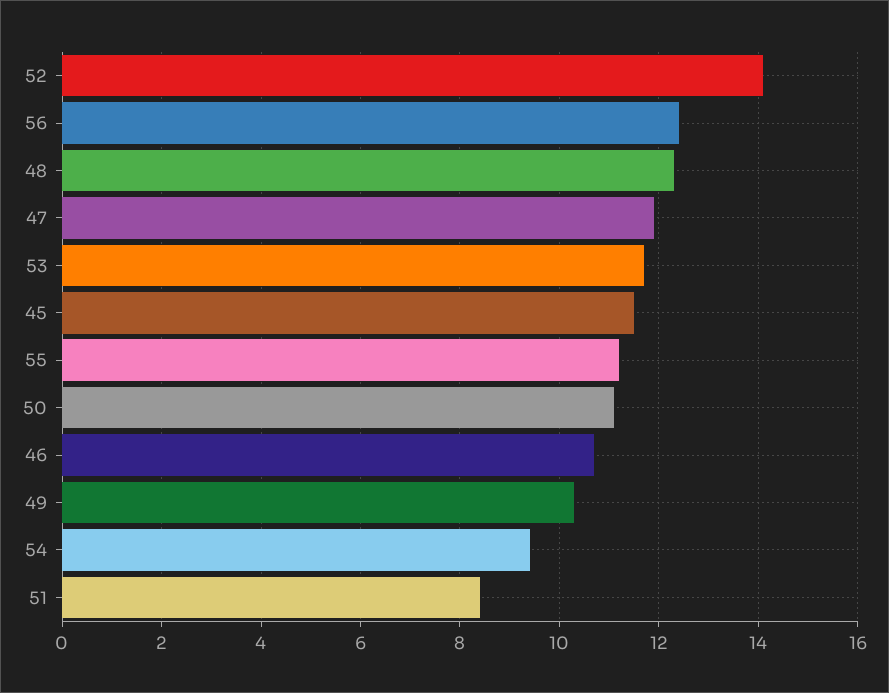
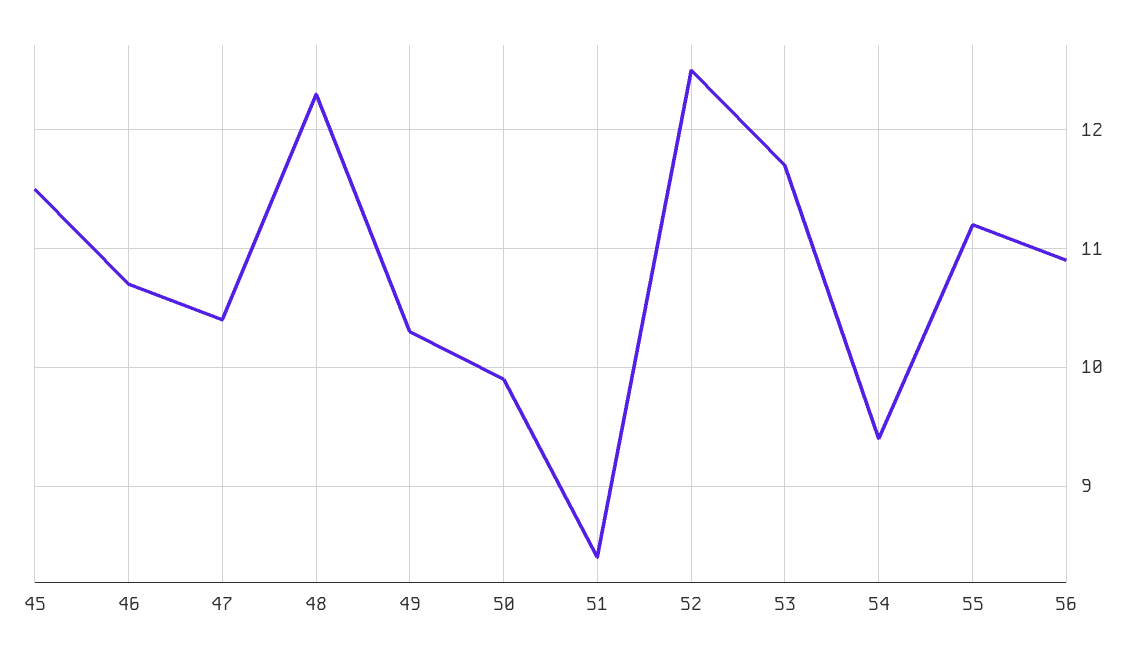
52: 14 -> 12.5
56: 12.5 -> 10.9
47: 12 -> 10.4
50: 11 -> 9.9

